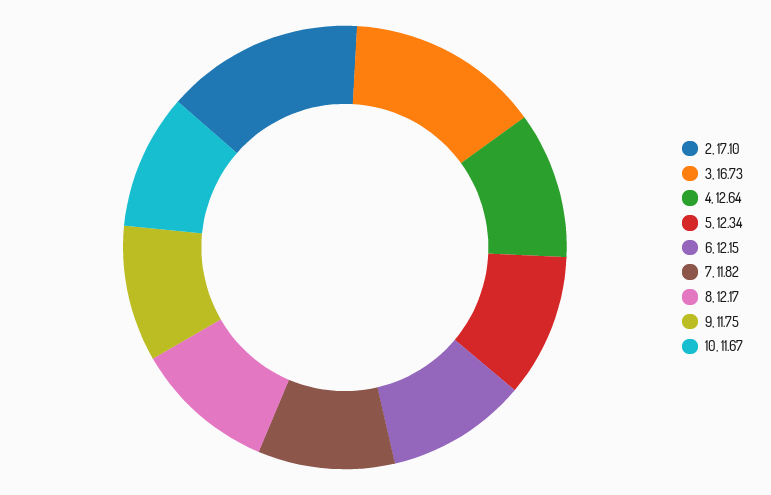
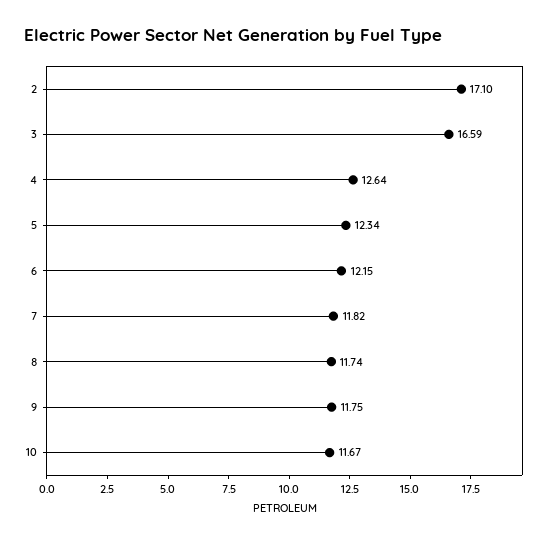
3: 16.73 -> 16.59
8: 12.17 -> 11.74

